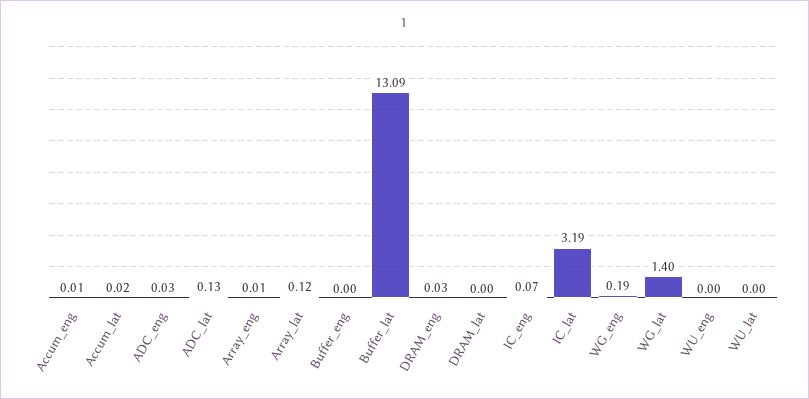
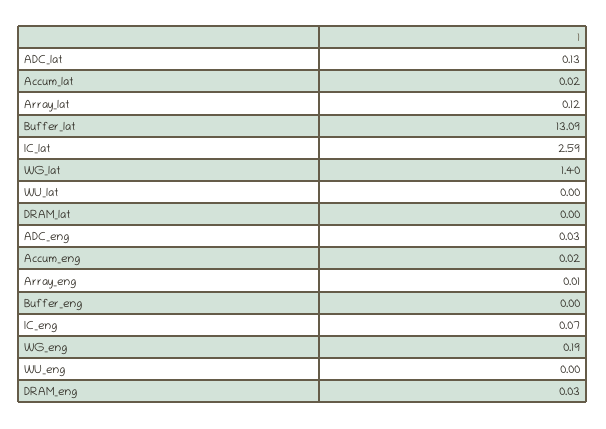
Accum_eng: 0.01 -> 0.02
IC_lat: 3.19 -> 2.59

